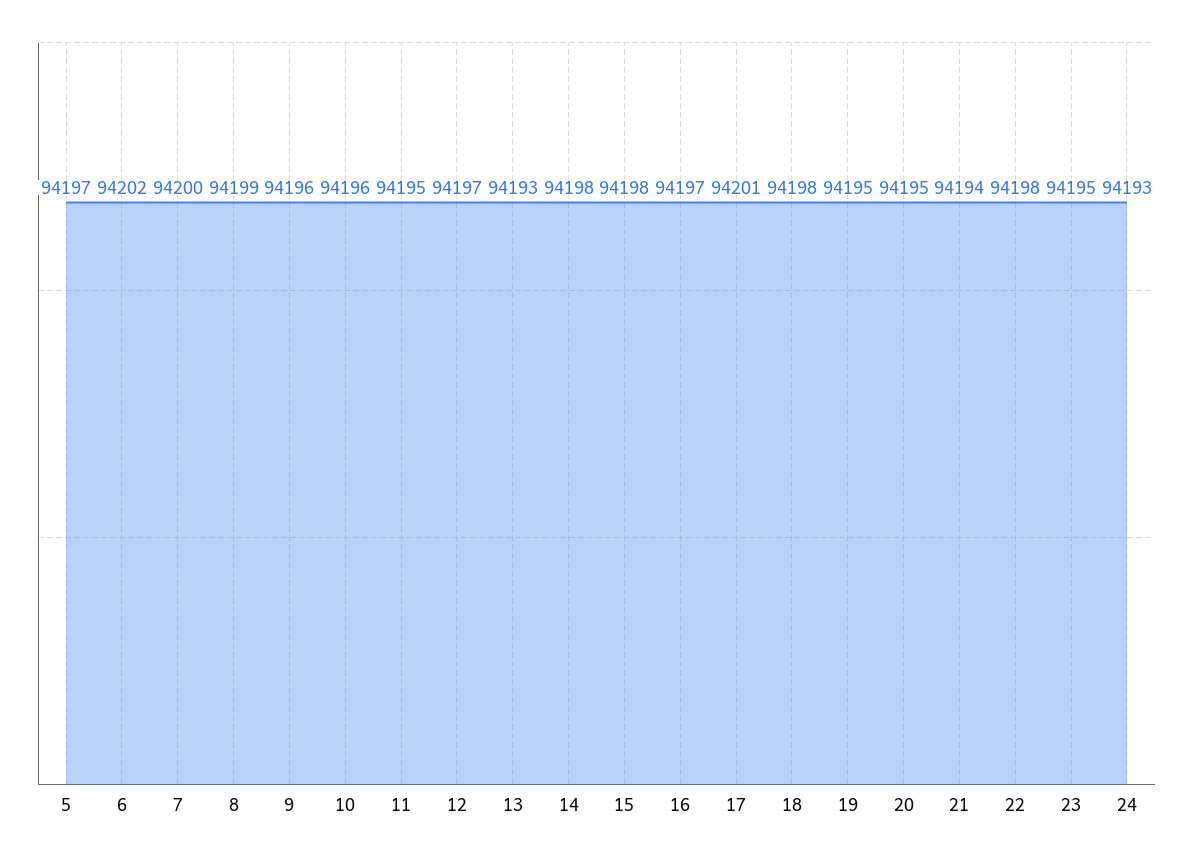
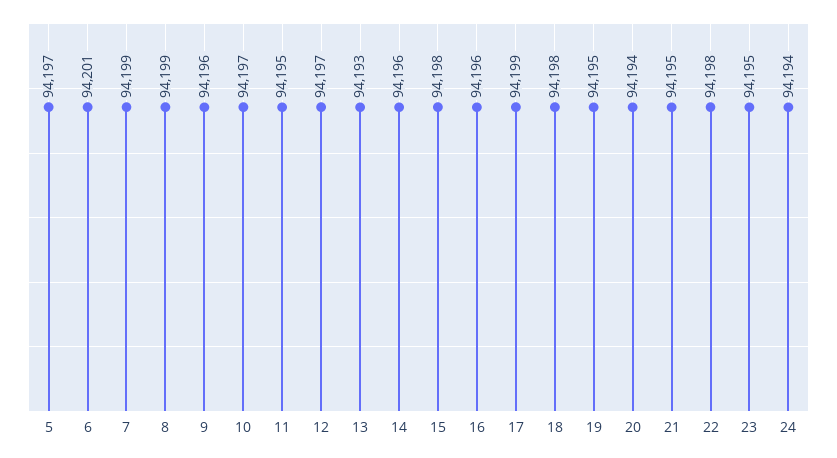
6: 94202 -> 94201
7: 94200 -> 94199
10: 94196 -> 94197
14: 94198 -> 94196
16: 94197 -> 94196
17: 94201 -> 94199
20: 94195 -> 94194
21: 94194 -> 94195
24: 94193 -> 94194

